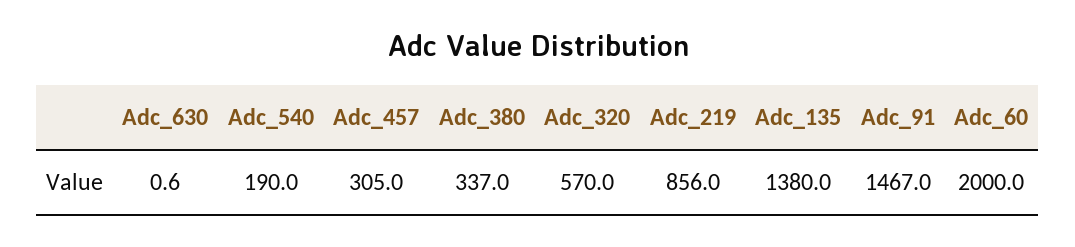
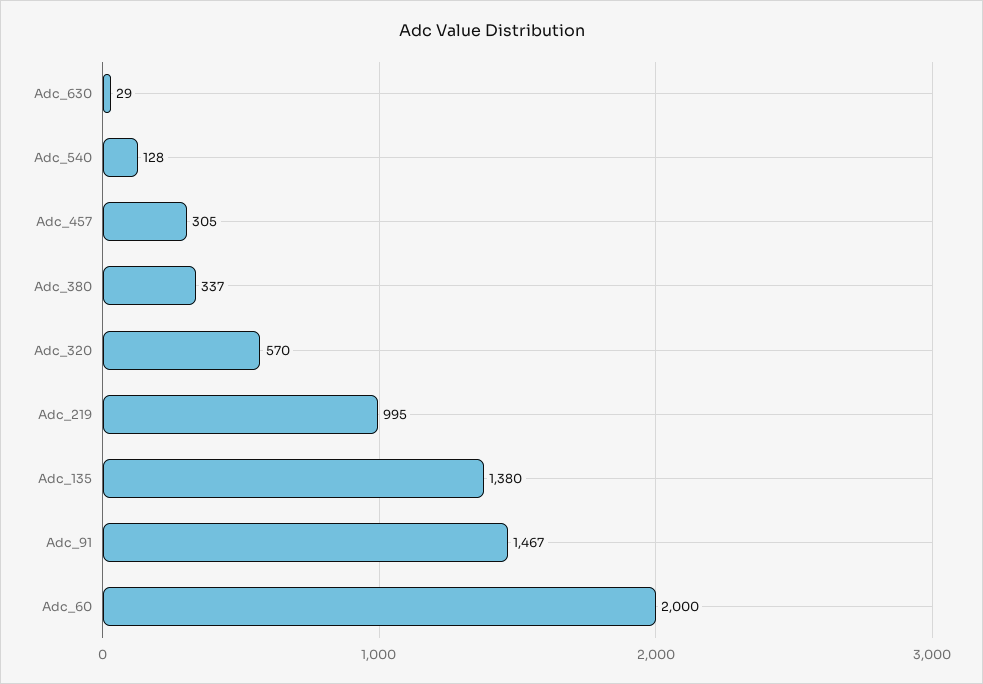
Adc_630: 0.6 -> 29
Adc_540: 190 -> 128
Adc_219: 856 -> 995

